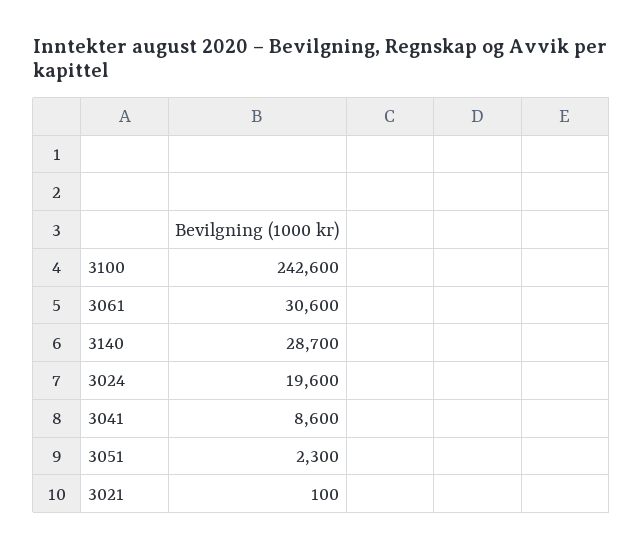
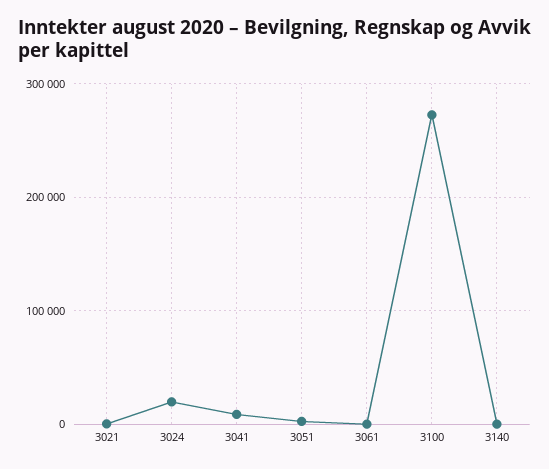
3100: 242600 -> 270000
3061: 30600 -> 0
3140: 28700 -> 0

